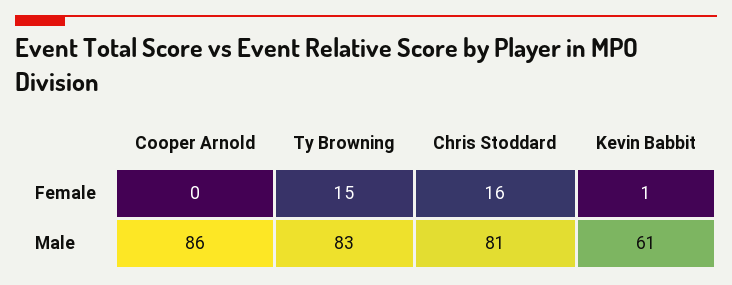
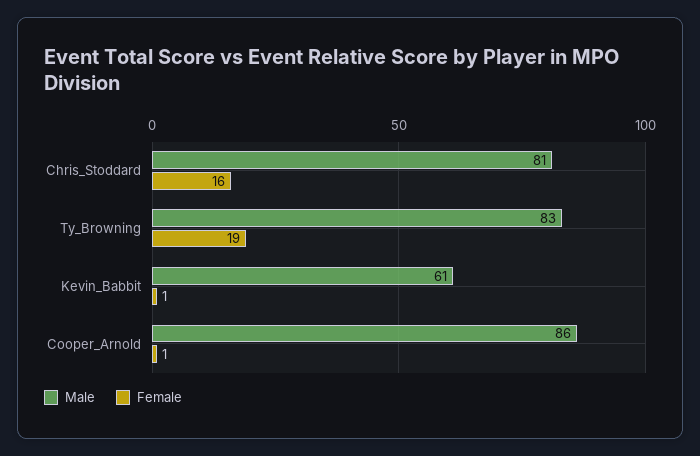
Female, Cooper Arnold: 0 -> 1
Female, Ty Browning: 15 -> 19

